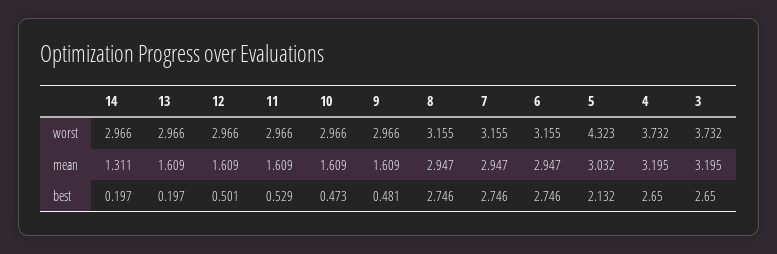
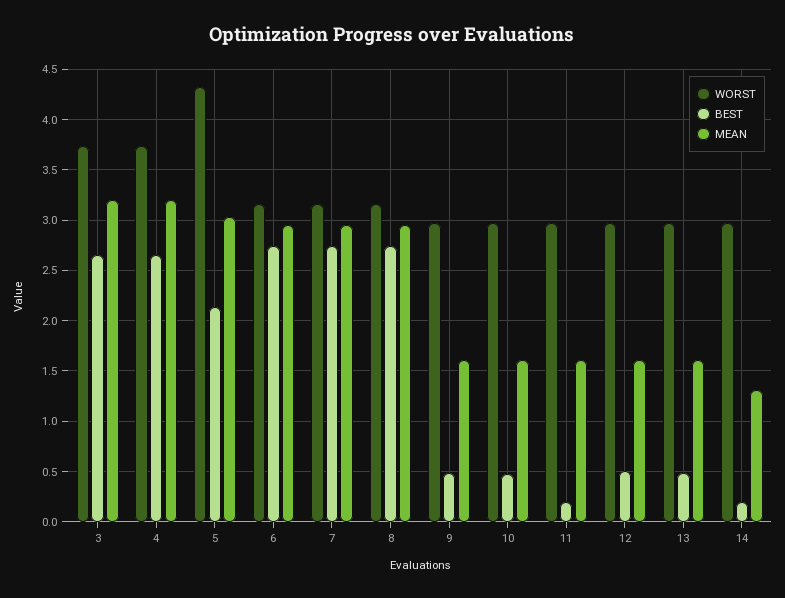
best, 13: 0.197 -> 0.5
best, 11: 0.529 -> 0.2

